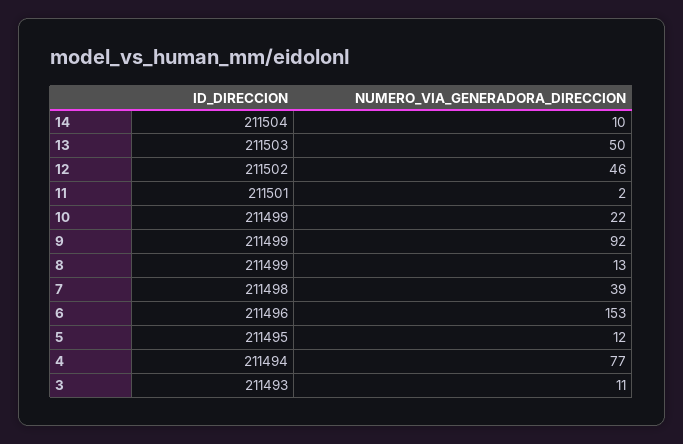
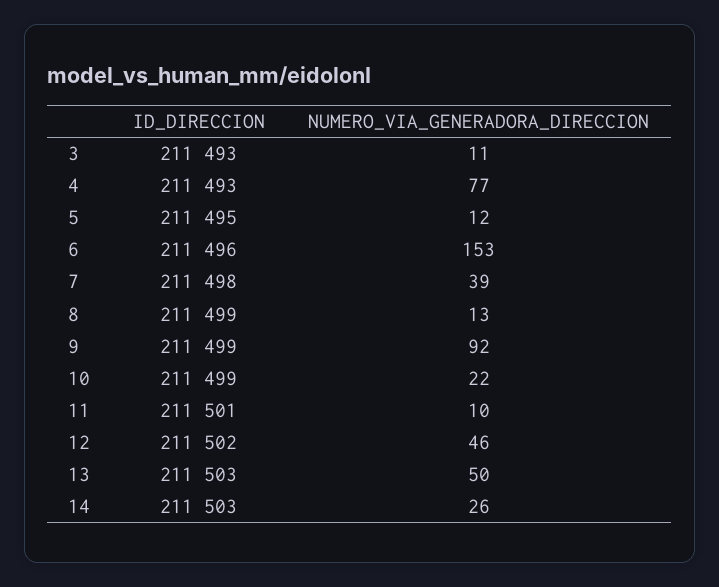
ID_DIRECCION, 14: 211504 -> 211503
NUMERO_VIA_GENERADORA_DIRECCION, 14: 10 -> 26
NUMERO_VIA_GENERADORA_DIRECCION, 11: 2 -> 10
ID_DIRECCION, 4: 211494 -> 211493

